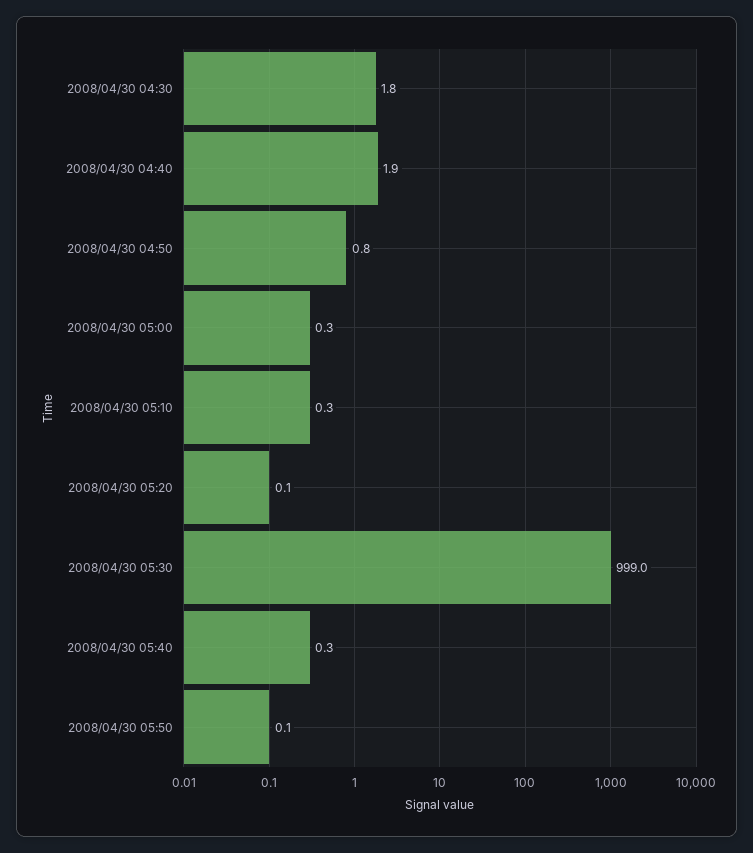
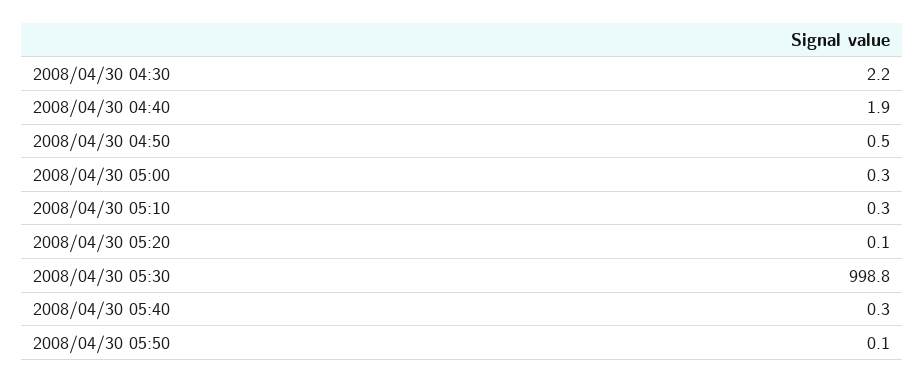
2008/04/30 04:30: 1.8 -> 2.2
2008/04/30 04:50: 0.8 -> 0.5
2008/04/30 05:30: 999 -> 998.8

